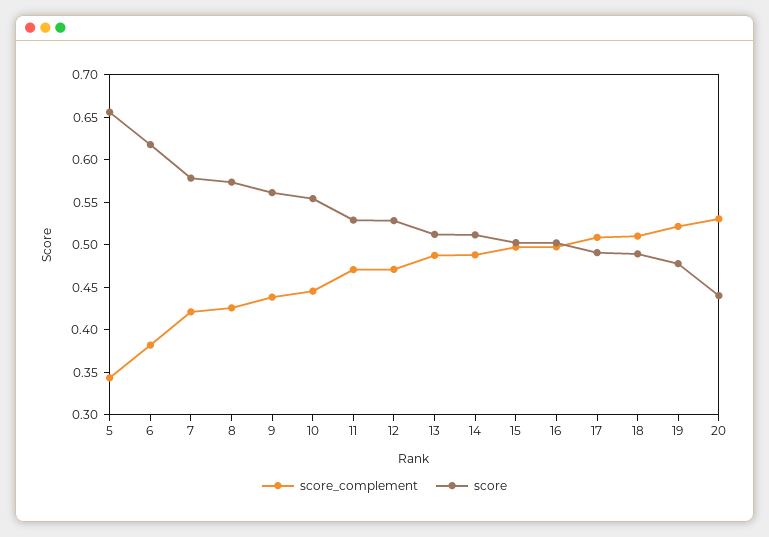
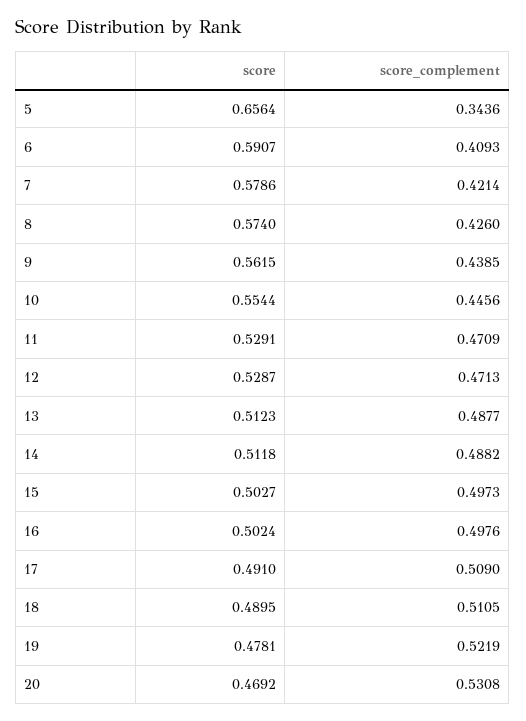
score_complement, 6: 0.38 -> 0.4093
score, 6: 0.62 -> 0.5907
score, 20: 0.44 -> 0.4692

